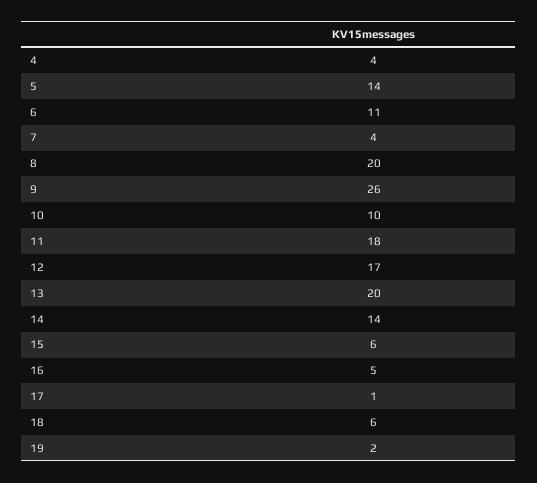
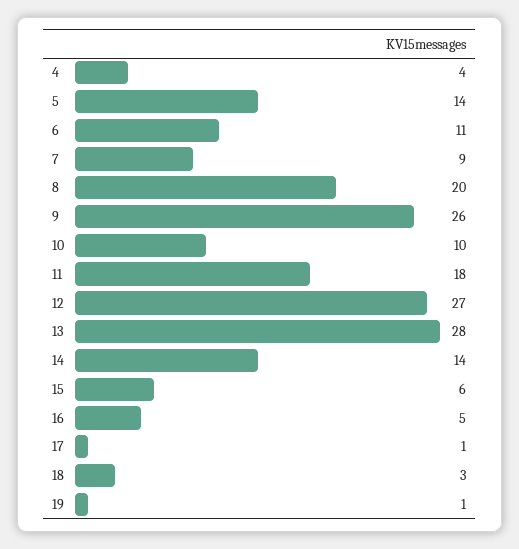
7: 4 -> 9
12: 17 -> 27
13: 20 -> 28
18: 6 -> 3
19: 2 -> 1

